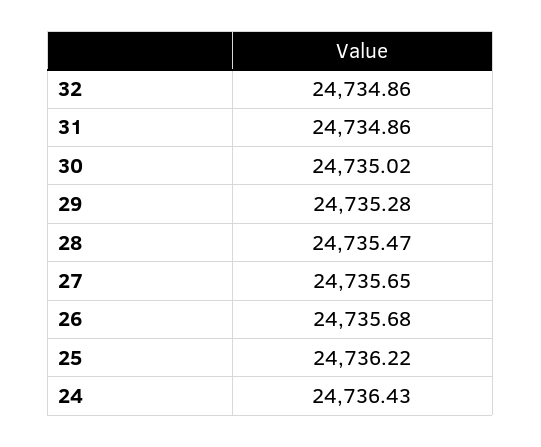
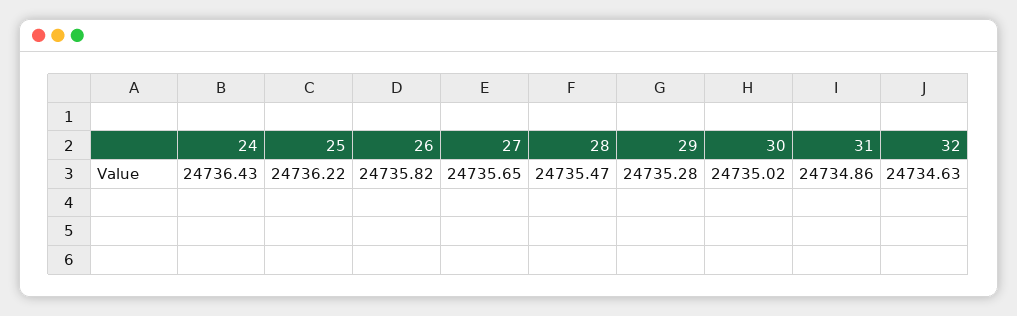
32: 24734.86 -> 24734.63
26: 24735.68 -> 24735.82

